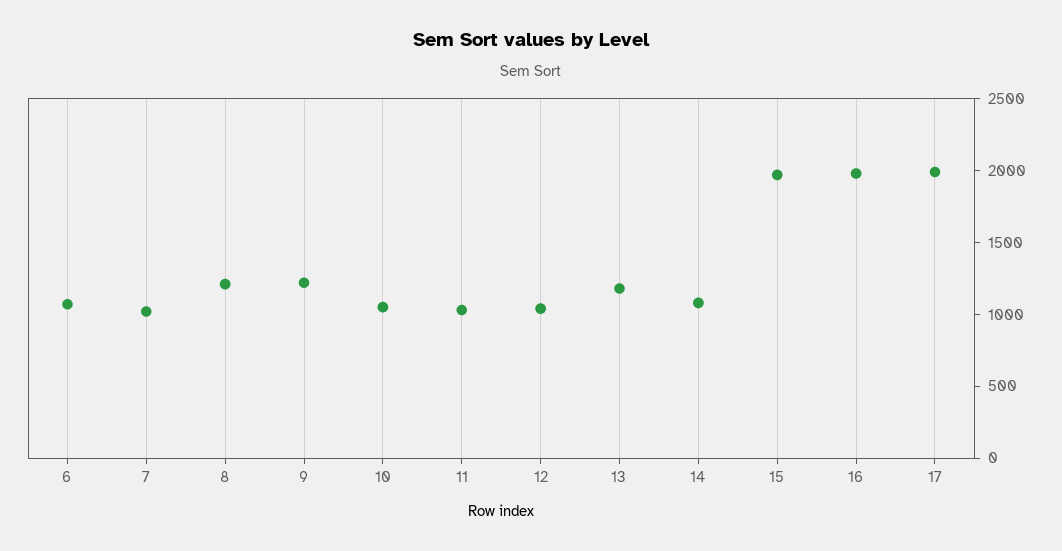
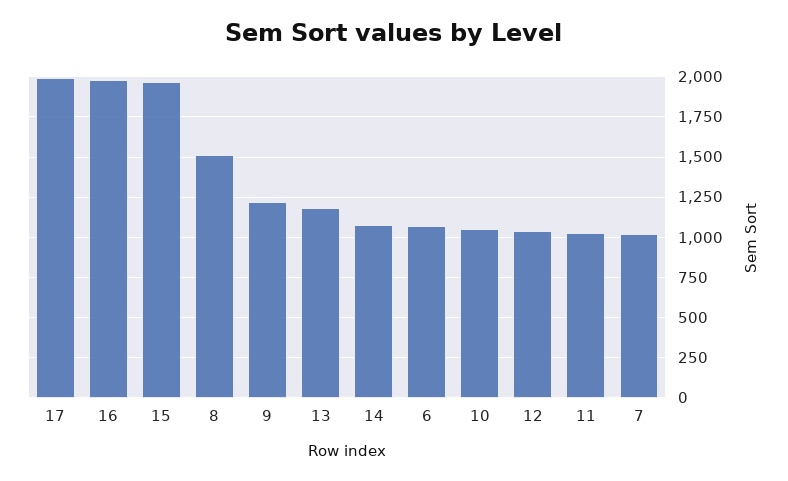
8: 1200 -> 1500

